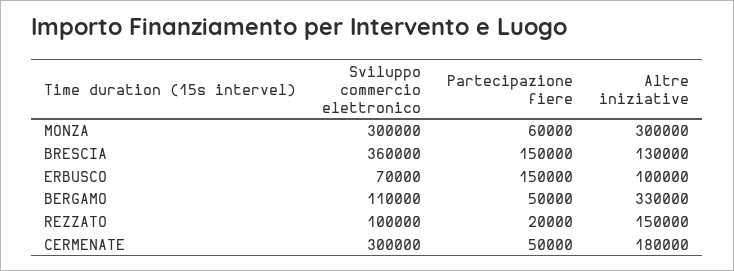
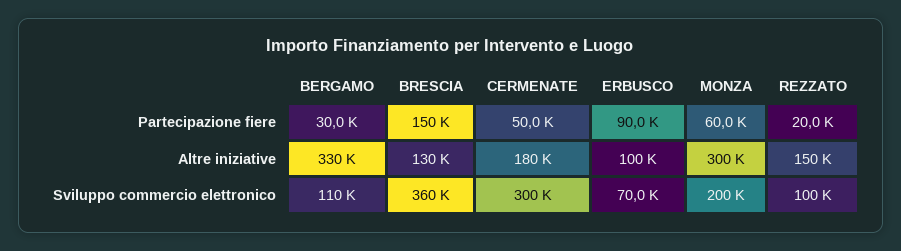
Sviluppo commercio elettronico, MONZA: 300000 -> 200000
Partecipazione fiere, ERBUSCO: 150000 -> 90000
Partecipazione fiere, BERGAMO: 50000 -> 30000

